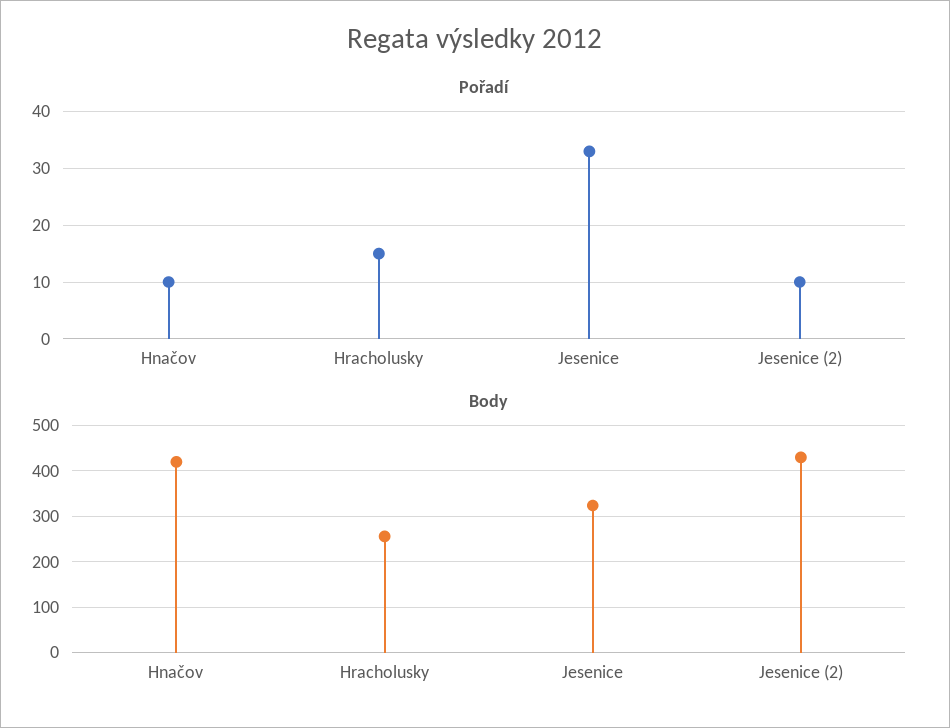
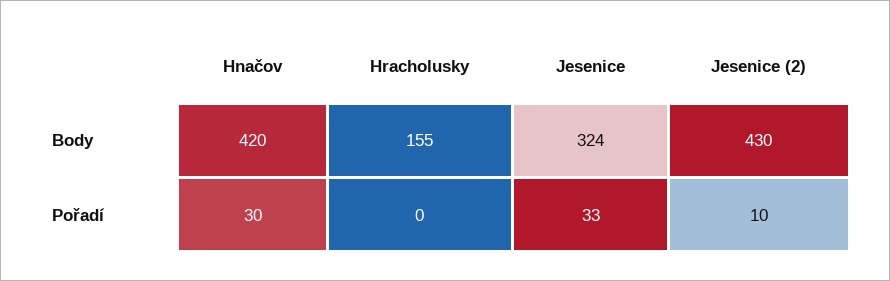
Pořadí, Hnačov: 10 -> 30
Pořadí, Hracholusky: 15 -> 0
Body, Hracholusky: 260 -> 155

